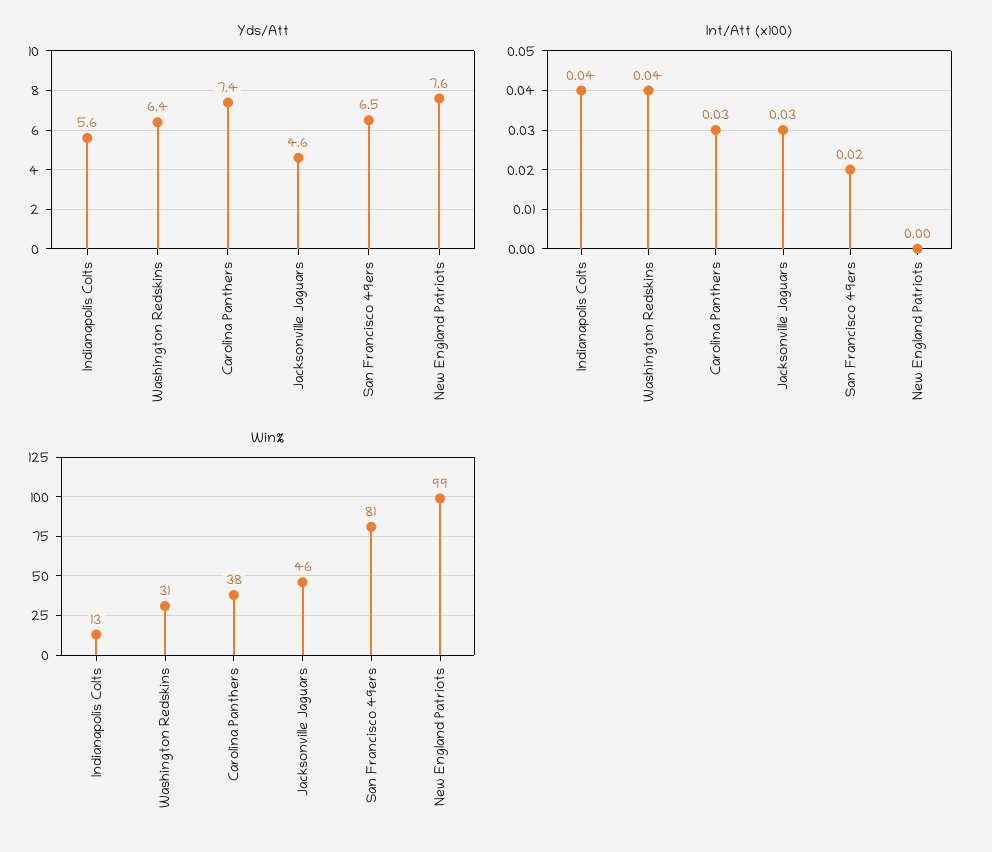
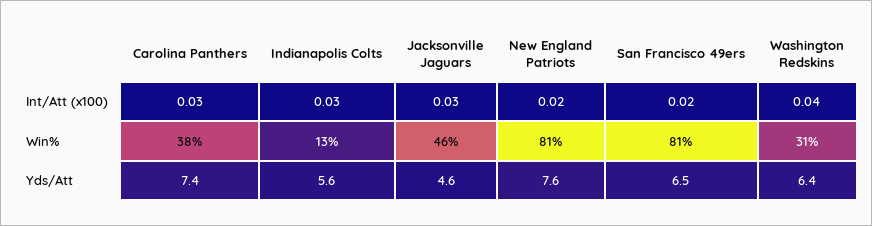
Int/Att (x100), Indianapolis Colts: 0.04 -> 0.03
Int/Att (x100), New England Patriots: 0 -> 0.02
Win%, New England Patriots: 99 -> 81

